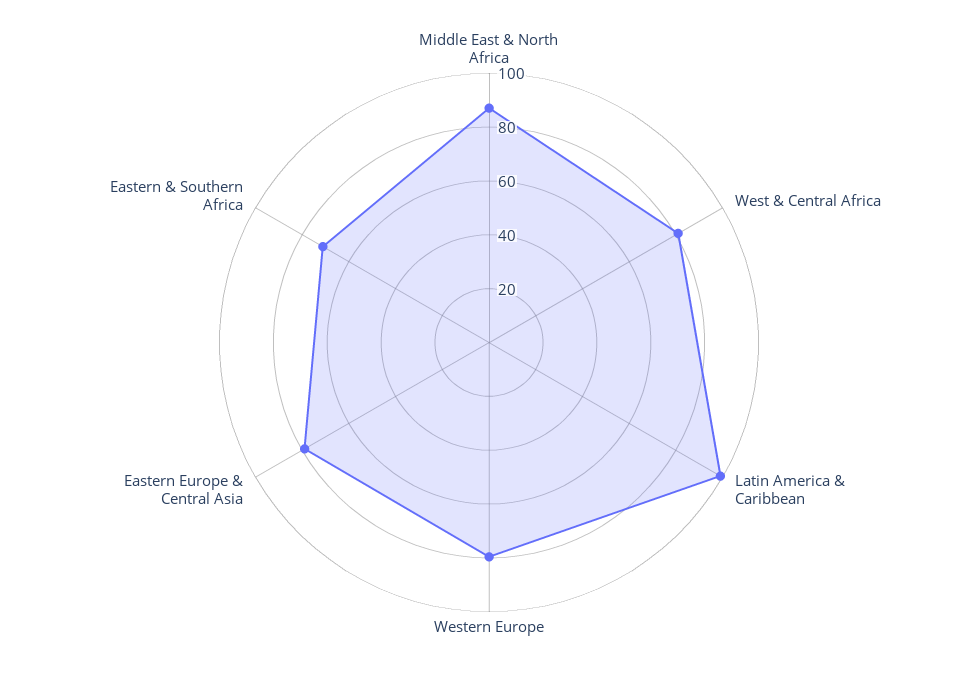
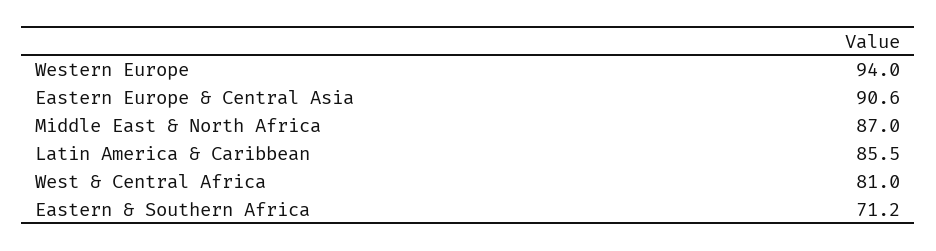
Latin America & Caribbean: 100 -> 85.5
Western Europe: 80 -> 94
Eastern Europe & Central Asia: 80 -> 90.6

